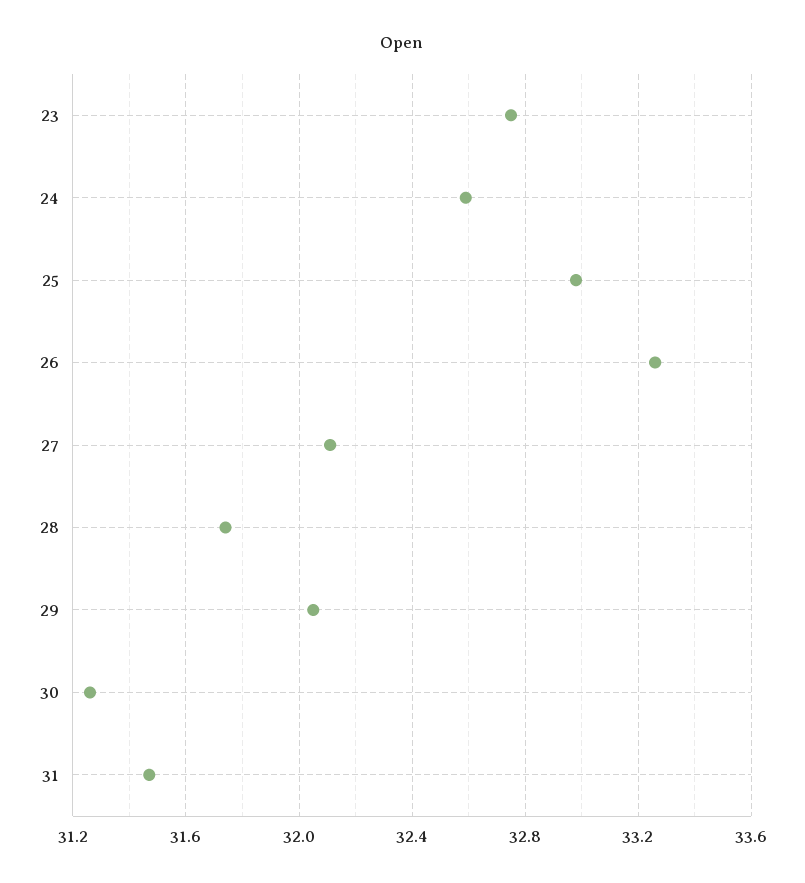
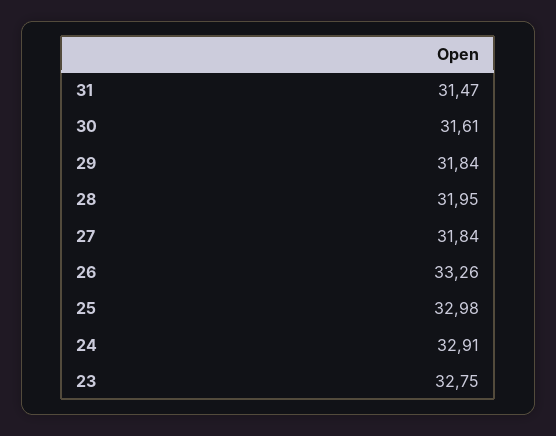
24: 32.6 -> 32.91
27: 32.1 -> 31.84
28: 31.75 -> 31.95
29: 32.05 -> 31.84
30: 31.25 -> 31.61

